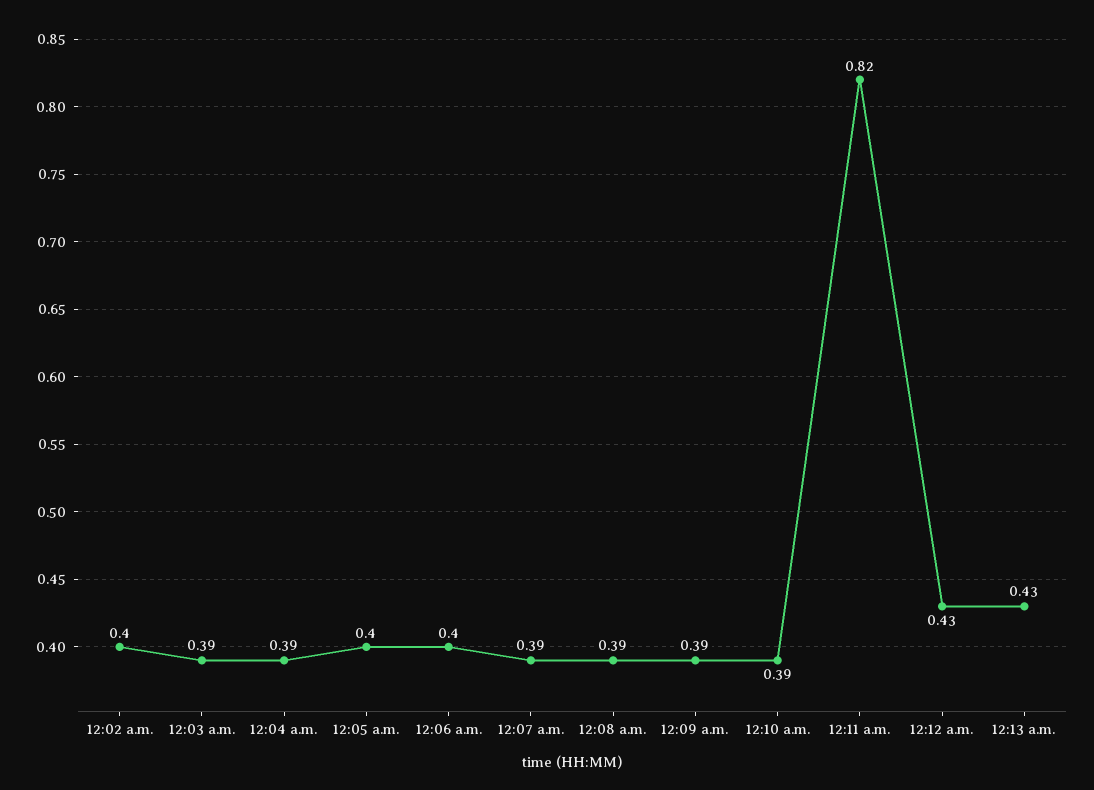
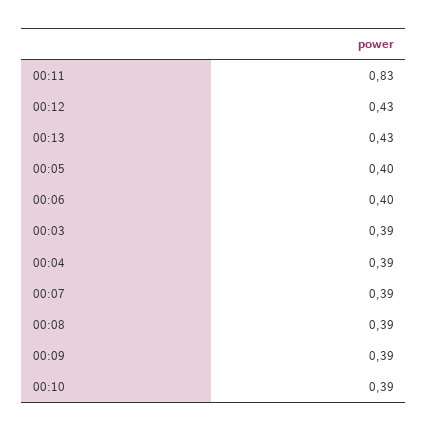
12:02 a.m.: 0.4 -> none
12:11 a.m.: 0.82 -> 0.83

